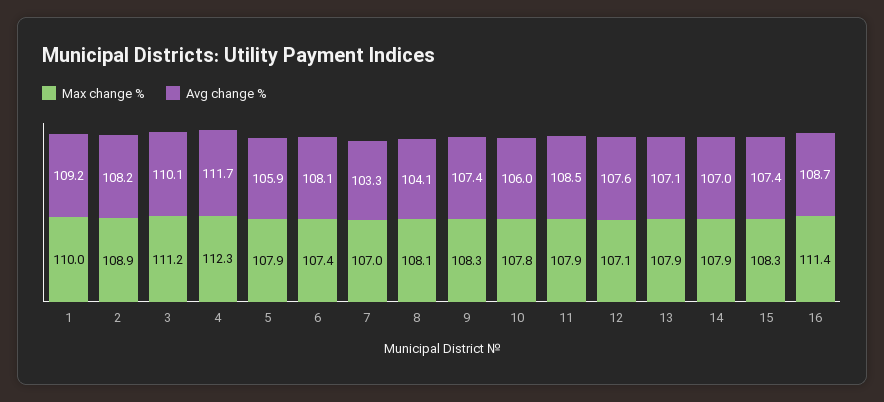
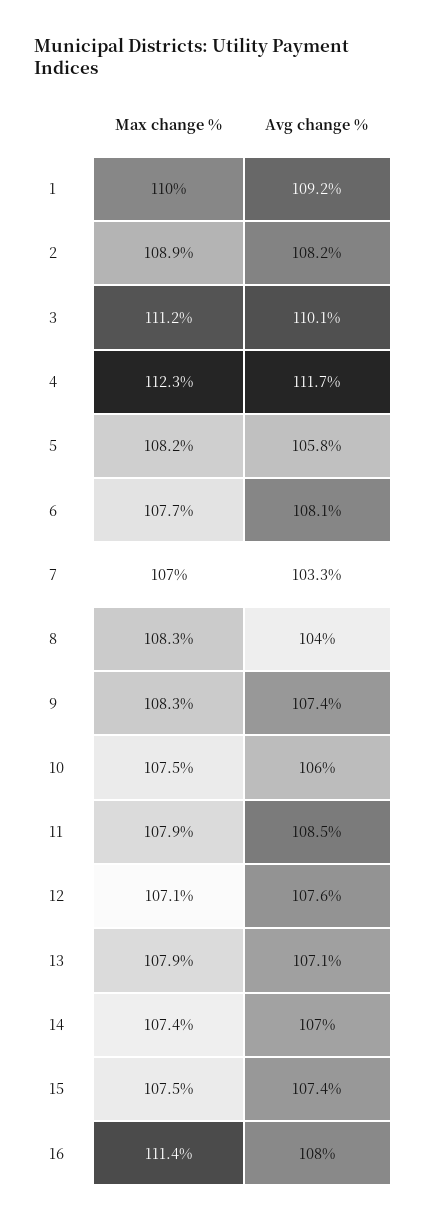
Max change %, 5: 107.9 -> 108.2
Avg change %, 5: 105.9 -> 105.8
Max change %, 6: 107.4 -> 107.7
Max change %, 8: 108.1 -> 108.3
Avg change %, 8: 104.1 -> 104
Max change %, 10: 107.8 -> 107.5
Max change %, 14: 107.9 -> 107.4
Max change %, 15: 108.3 -> 107.5
Avg change %, 16: 108.7 -> 108

